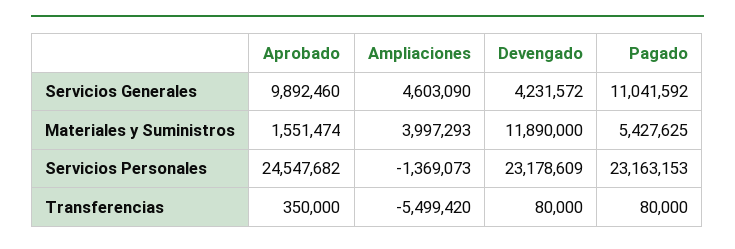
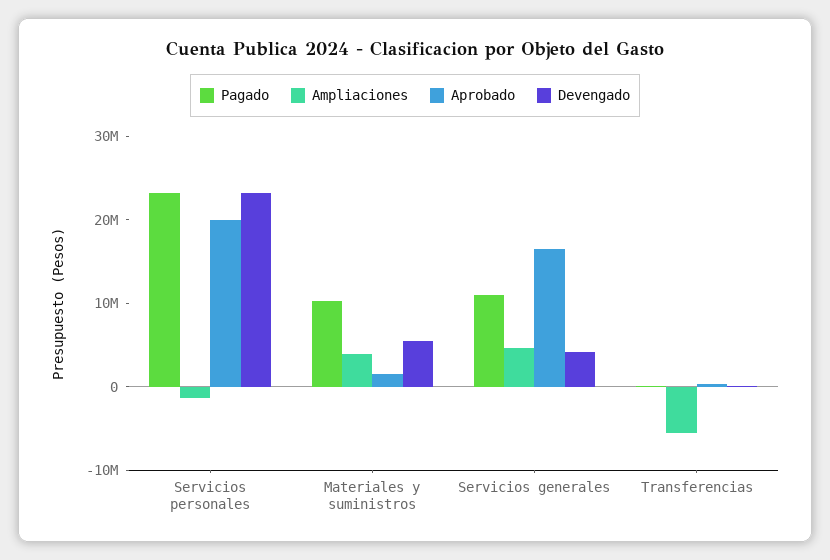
Aprobado, Servicios Generales: 9892460 -> 16000000
Devengado, Materiales y Suministros: 11890000 -> 6000000
Pagado, Materiales y Suministros: 5427625 -> 10000000
Aprobado, Servicios Personales: 24547682 -> 20000000

